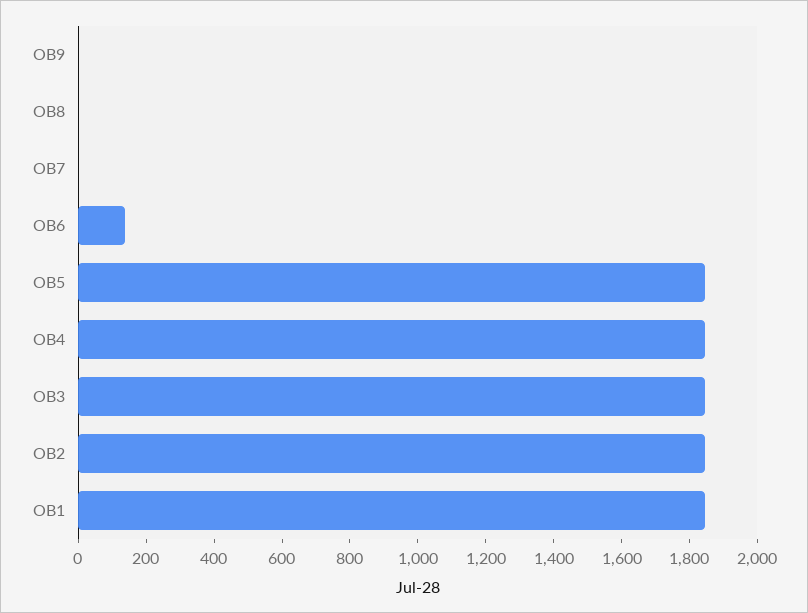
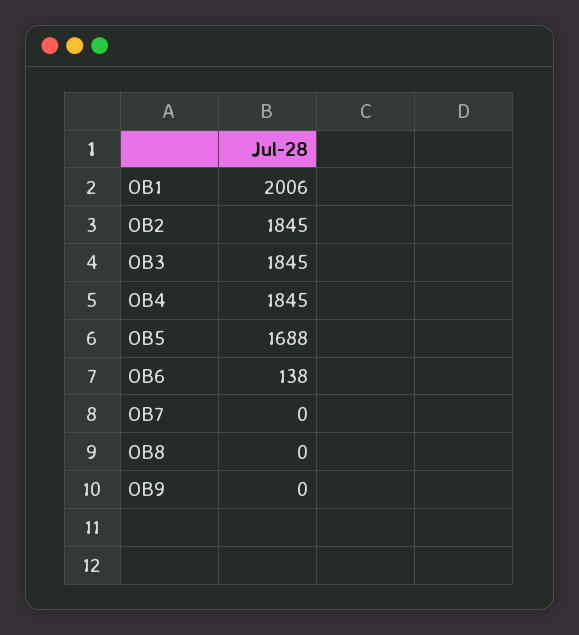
OB5: 1850 -> 1688
OB1: 1850 -> 2006

